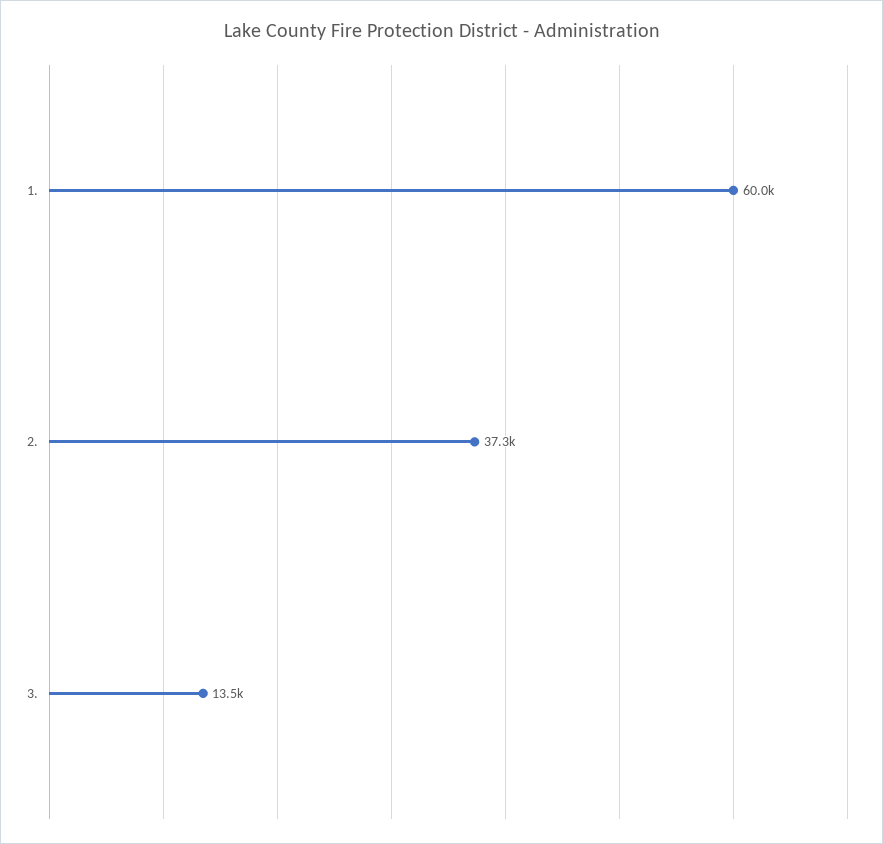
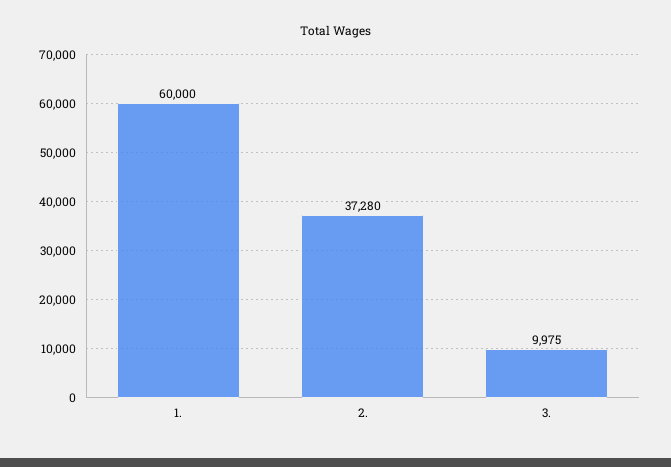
3.: 13500 -> 9975

